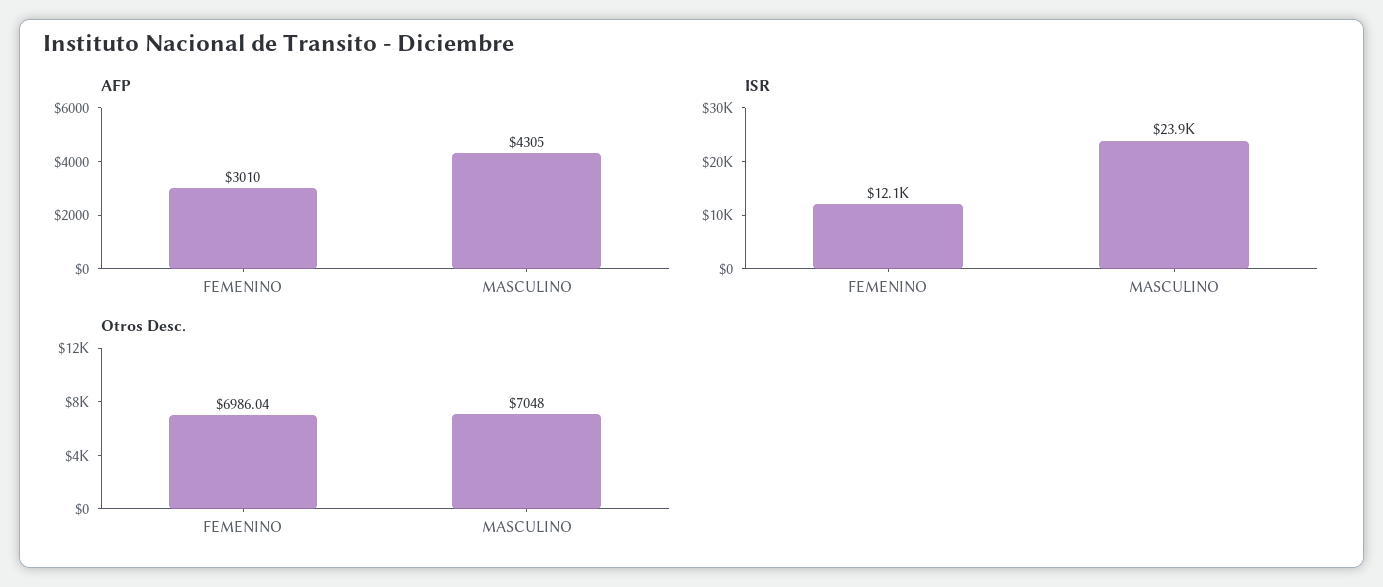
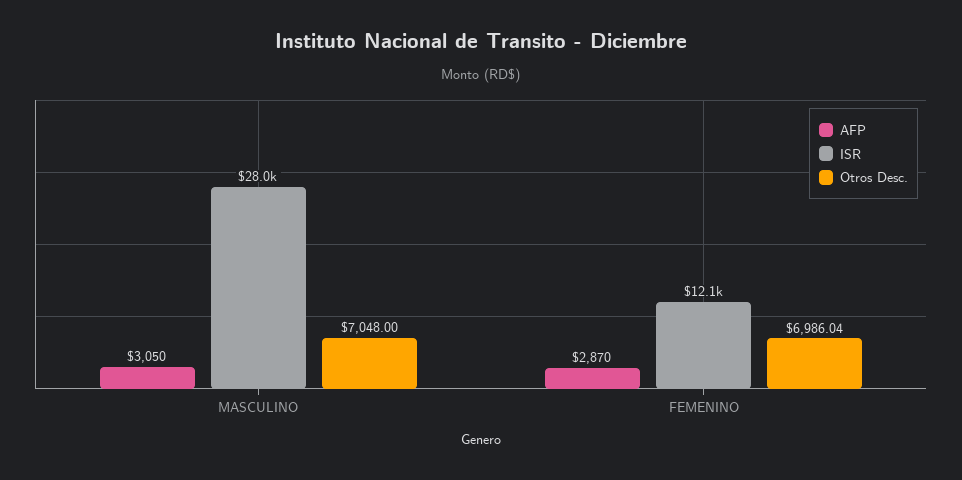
AFP, FEMENINO: 3010 -> 2870
AFP, MASCULINO: 4305 -> 3050
ISR, MASCULINO: 23900 -> 28000

